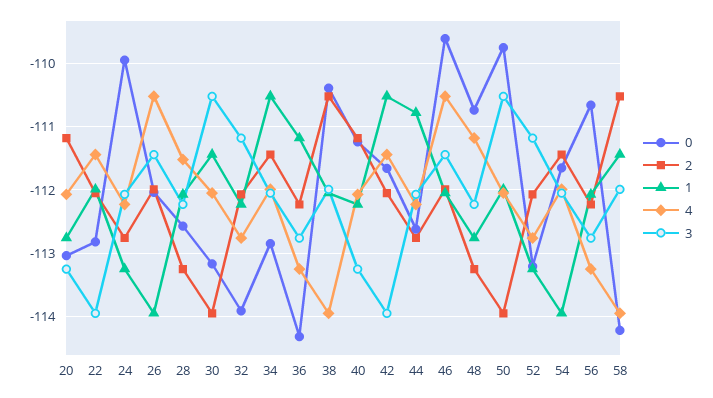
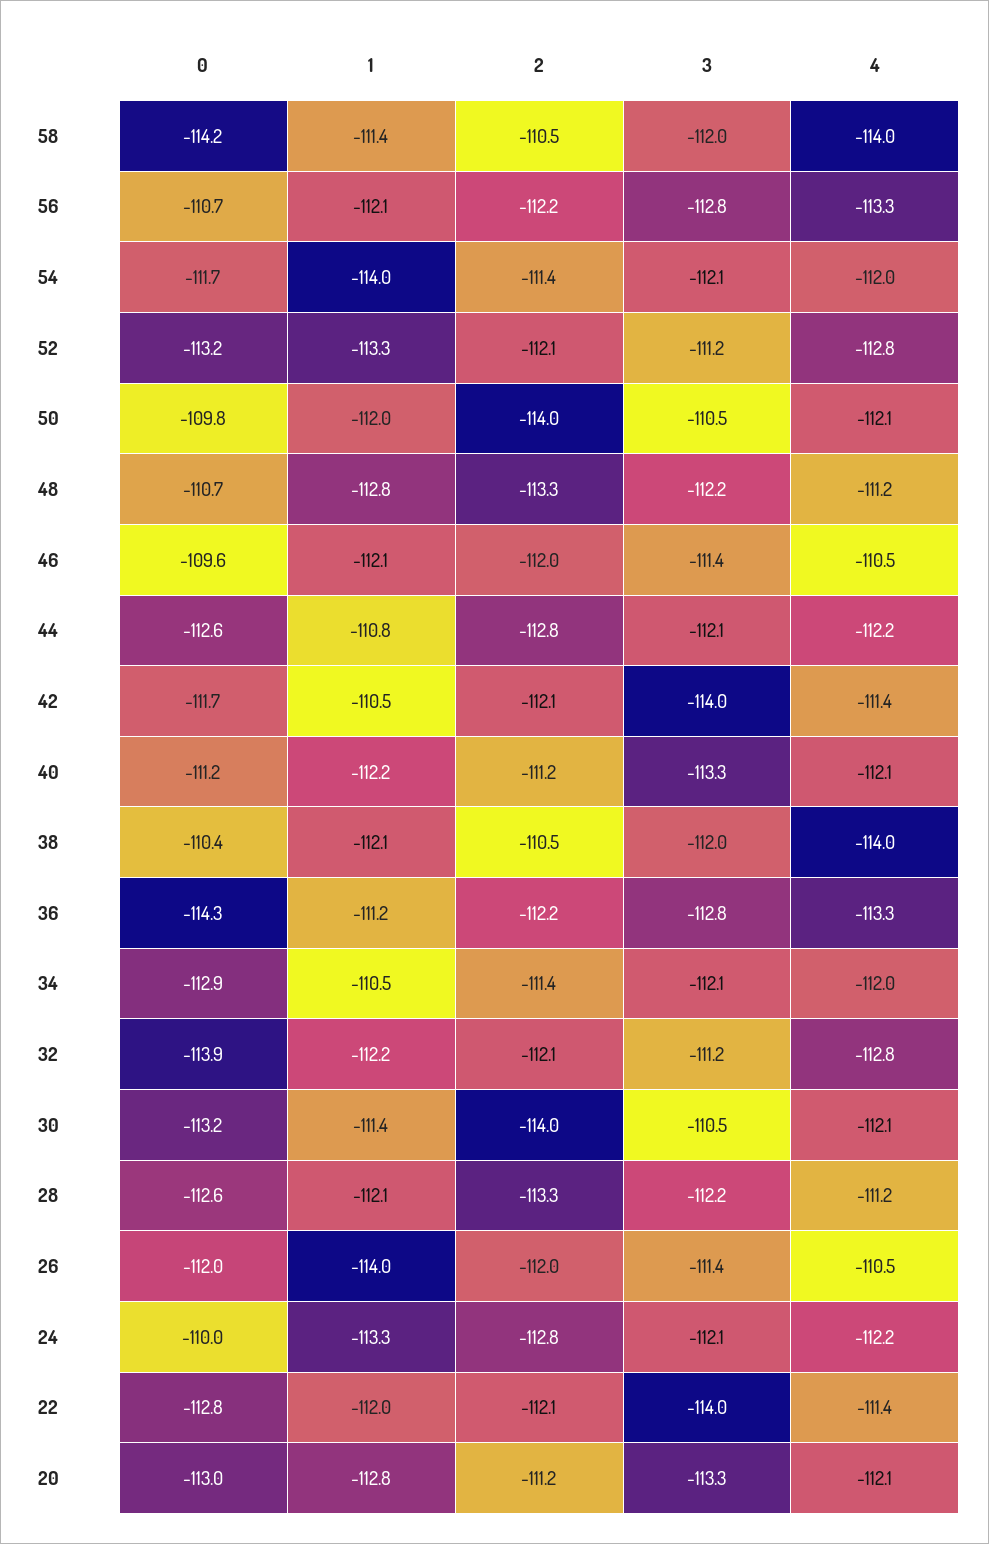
4, 28: -111.5 -> -111.2

